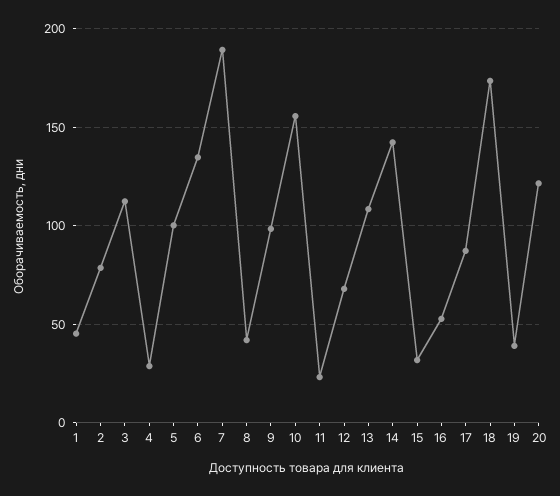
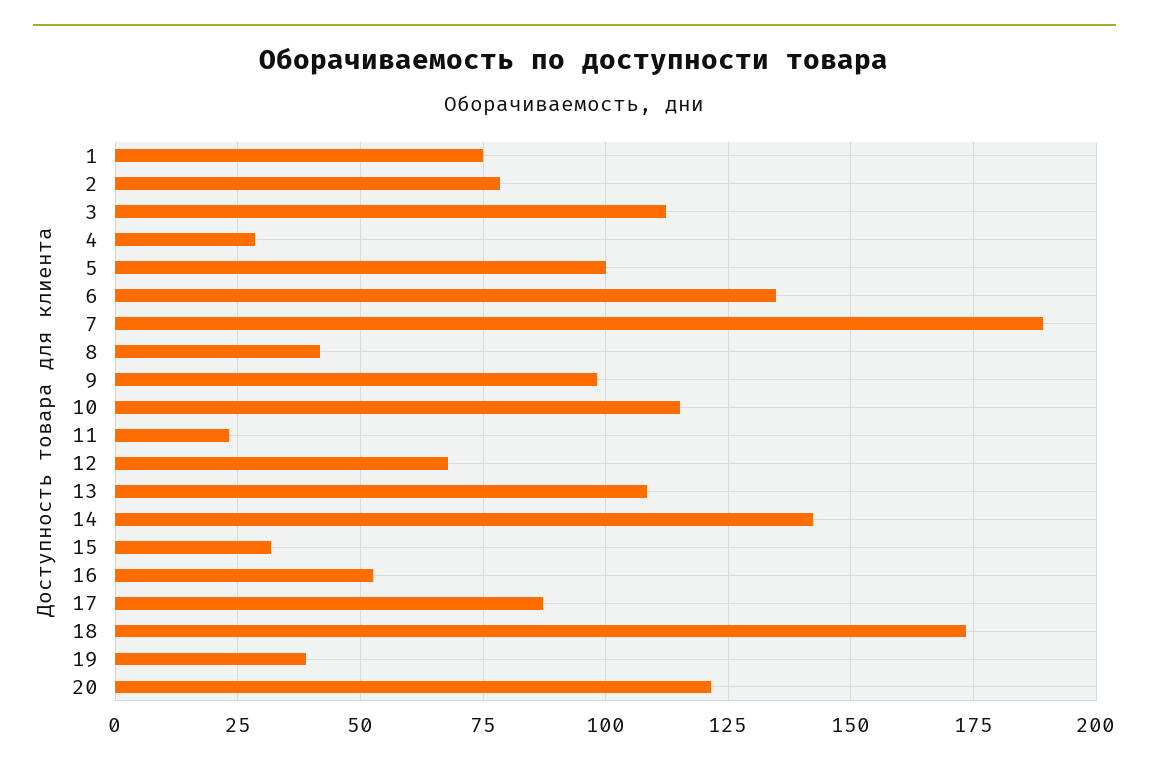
1: 45 -> 75
10: 155 -> 115

